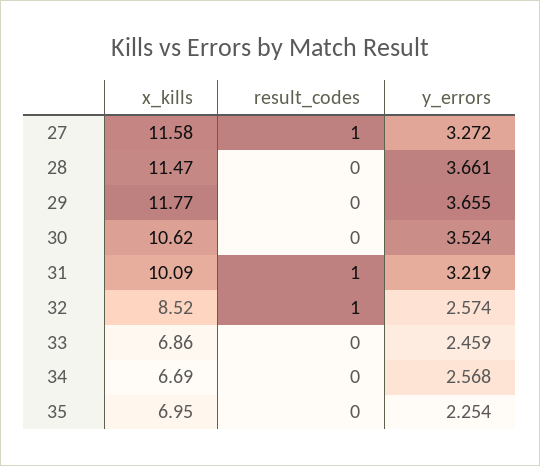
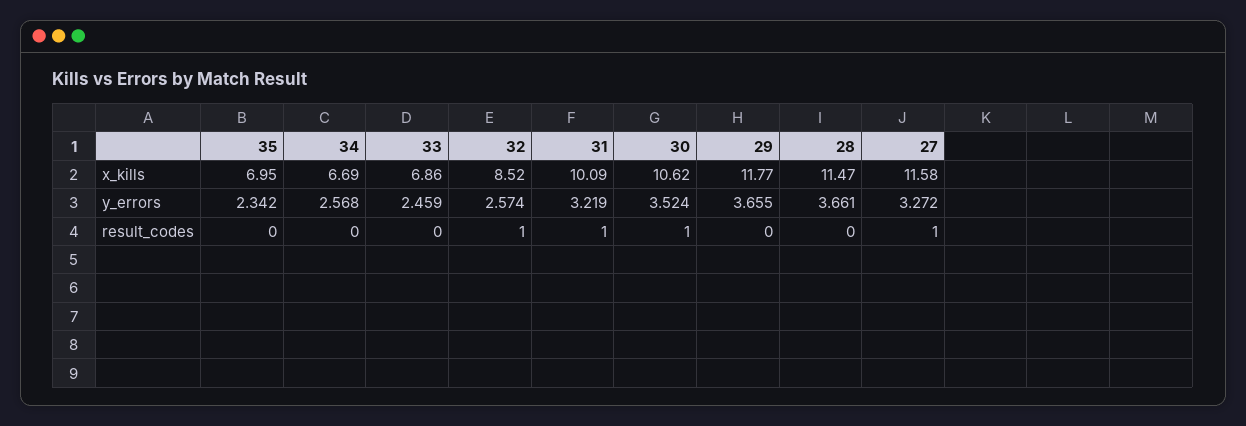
result_codes, 30: 0 -> 1
y_errors, 35: 2.254 -> 2.342

